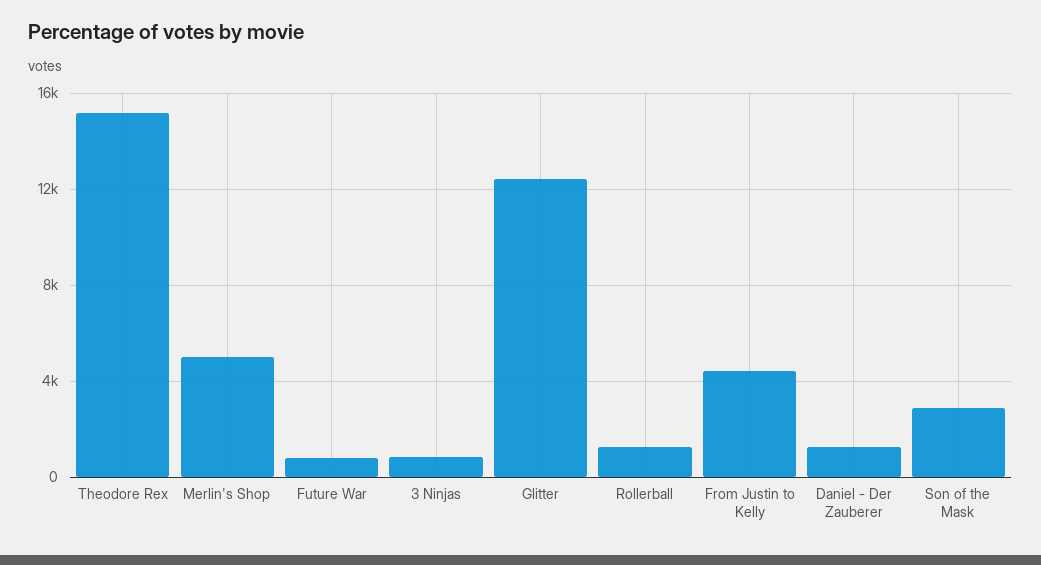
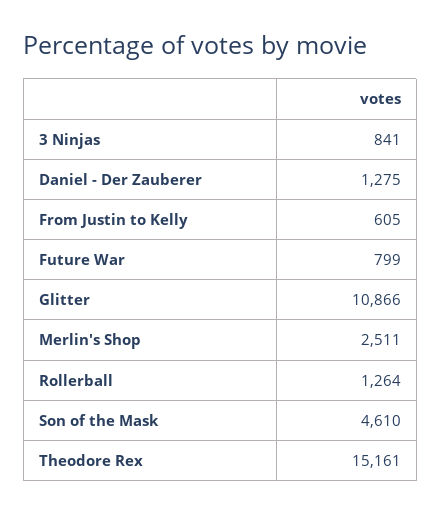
Merlin's Shop: 5000 -> 2511
Glitter: 12500 -> 10866
From Justin to Kelly: 4500 -> 605
Son of the Mask: 3000 -> 4610

